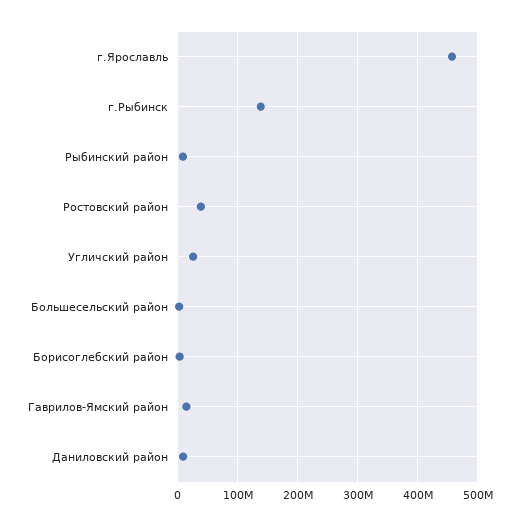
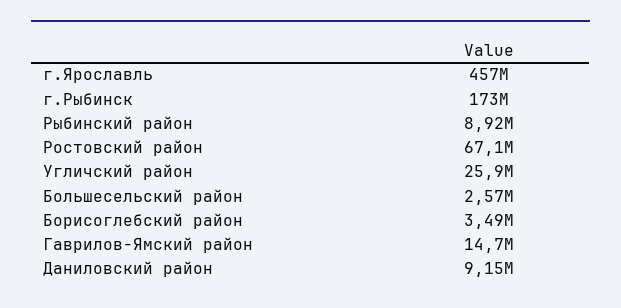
г.Рыбинск: 140000000 -> 173000000
Ростовский район: 40000000 -> 67100000

